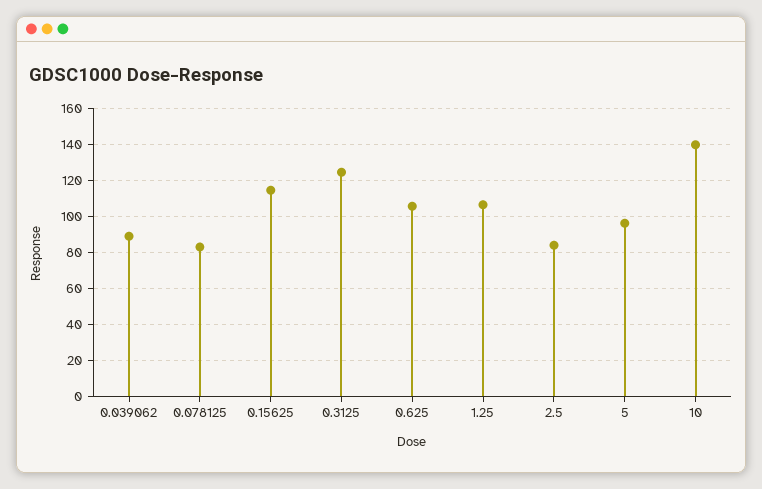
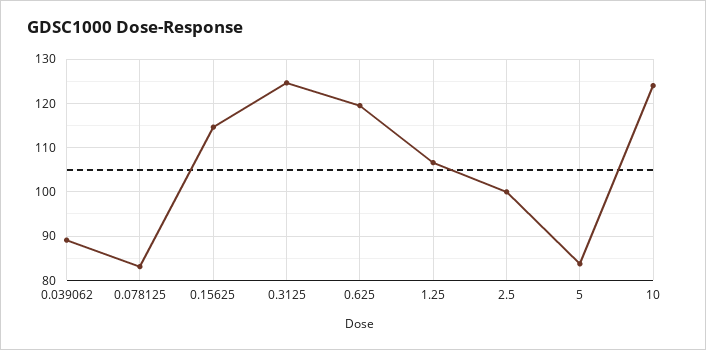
0.625: 105 -> 120
2.5: 85 -> 100
5: 95 -> 84
10: 140 -> 124

